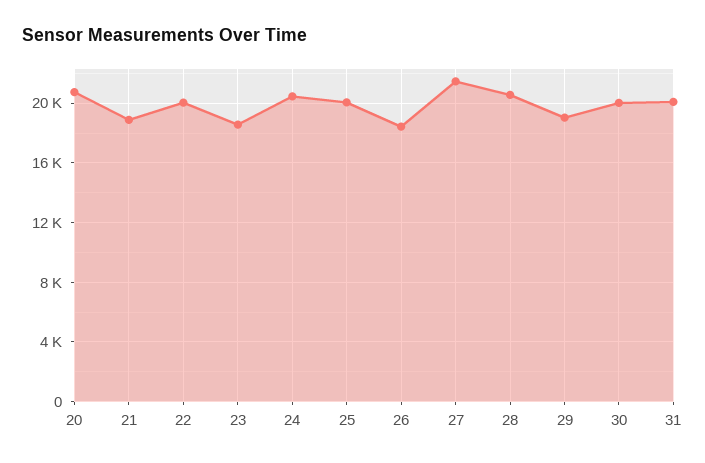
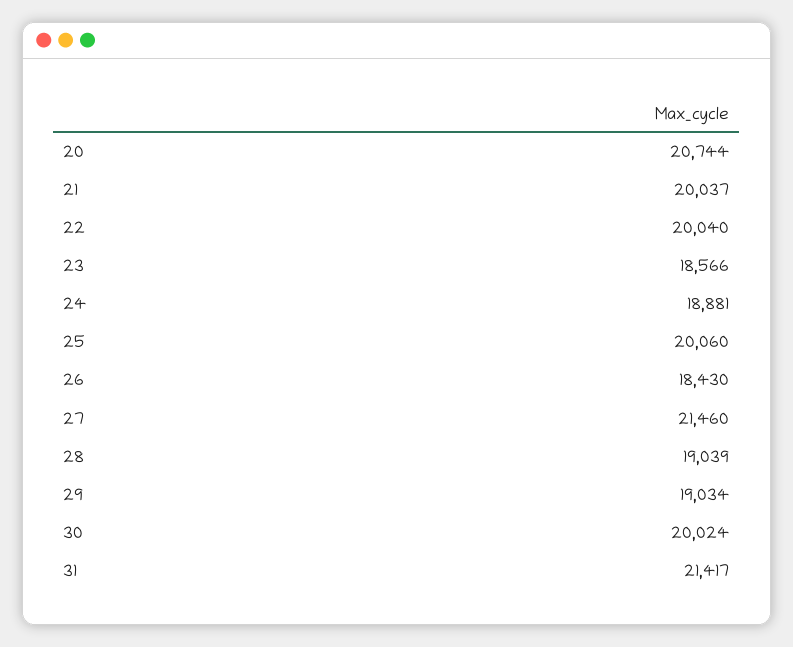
21: 19000 -> 20037
24: 20500 -> 18881
28: 20500 -> 19039
31: 20000 -> 21417

